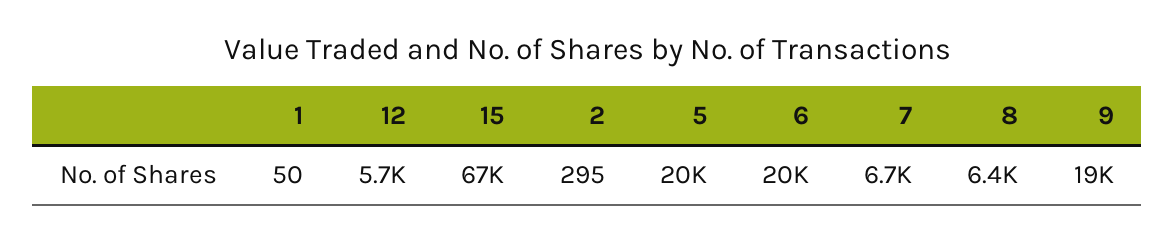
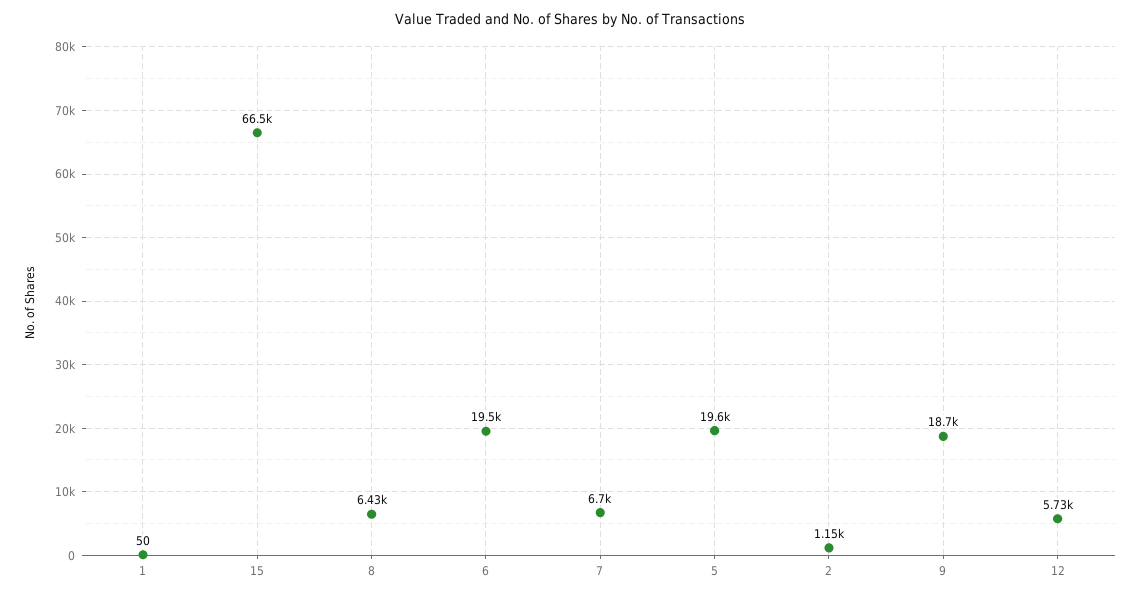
2: 295 -> 1150

